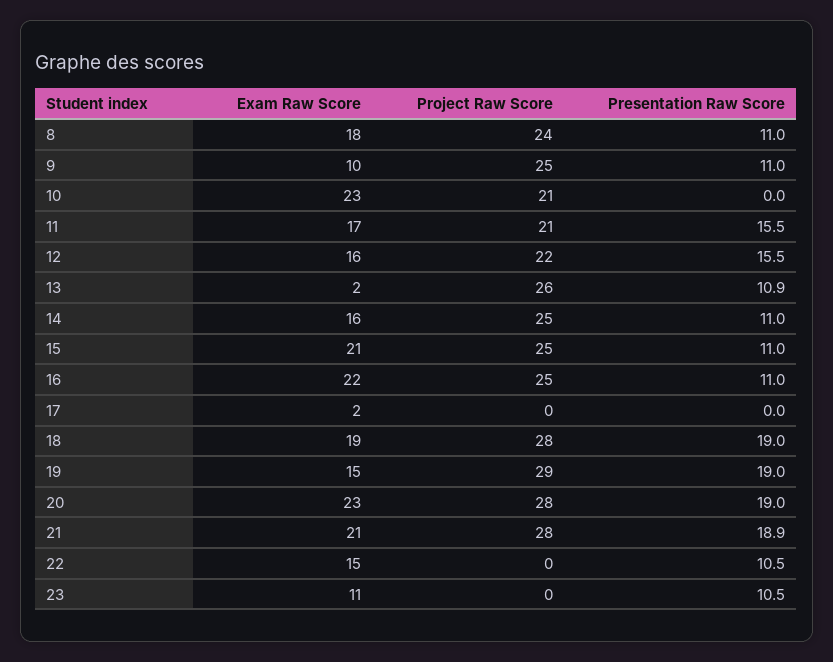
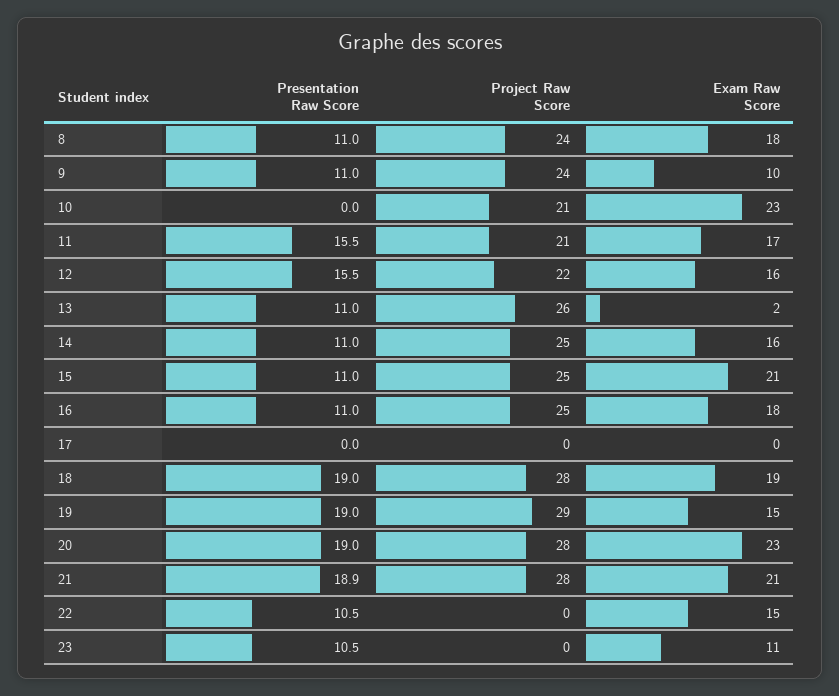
Project Raw Score, 9: 25 -> 24
Presentation Raw Score, 13: 10.9 -> 11
Exam Raw Score, 16: 22 -> 18
Exam Raw Score, 17: 2 -> 0

